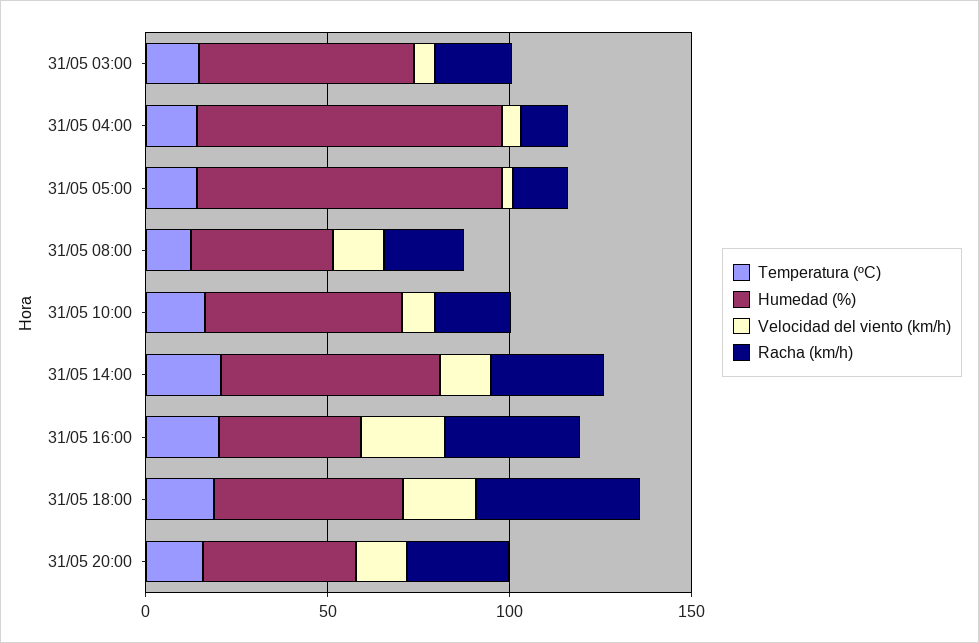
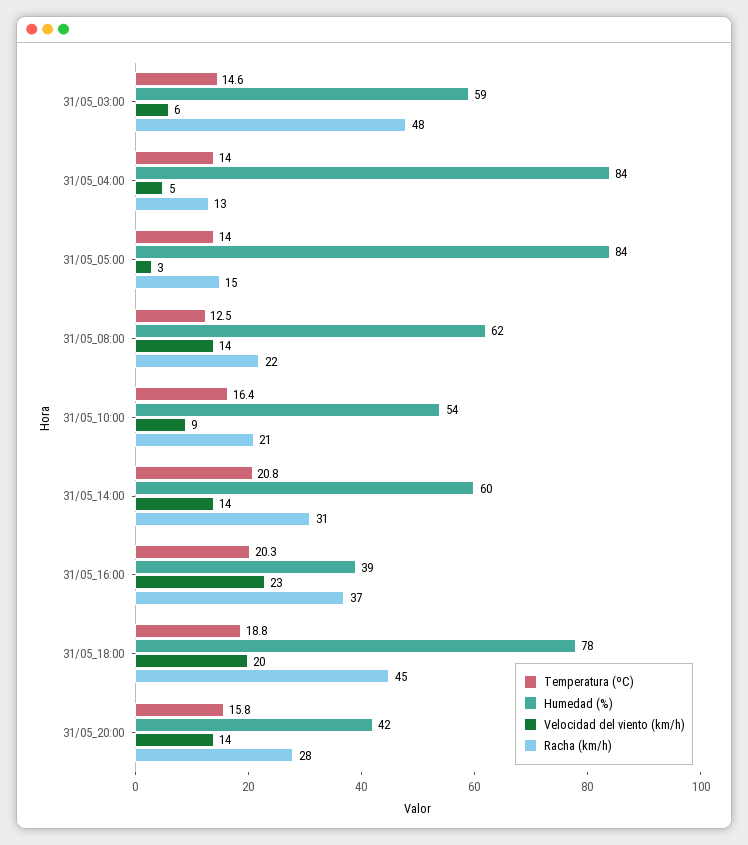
Racha (km/h), 31/05 03:00: 20 -> 48
Humedad (%), 31/05 08:00: 40 -> 62
Humedad (%), 31/05 18:00: 50 -> 78

